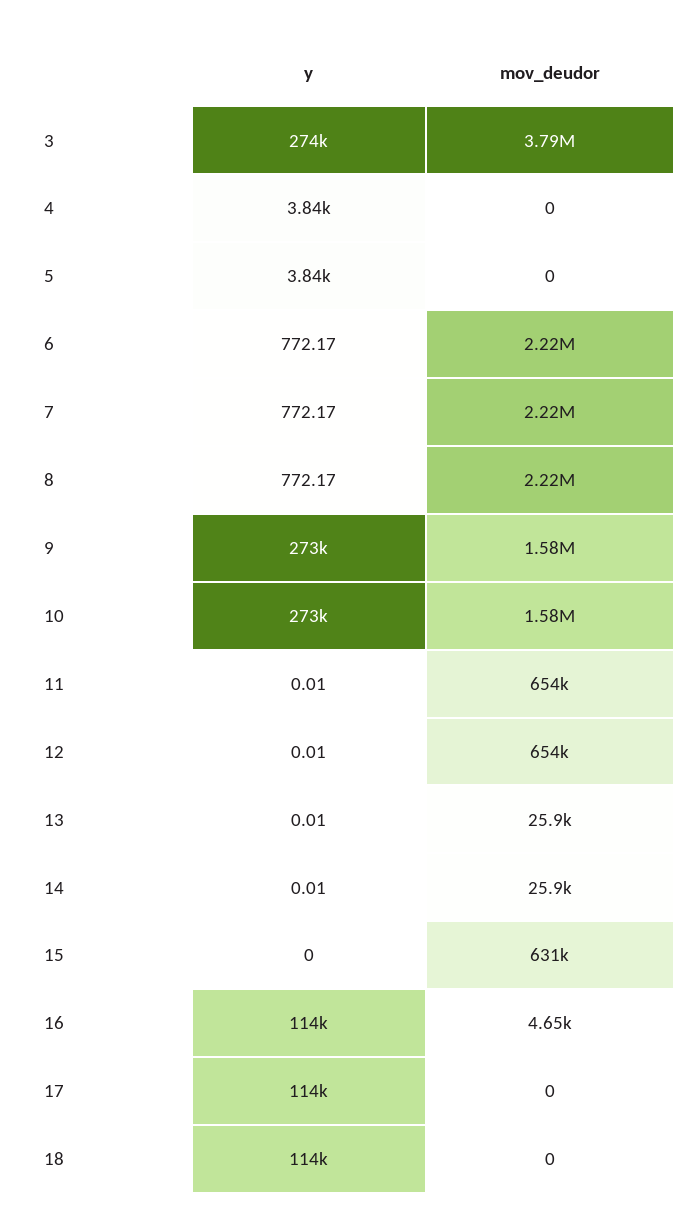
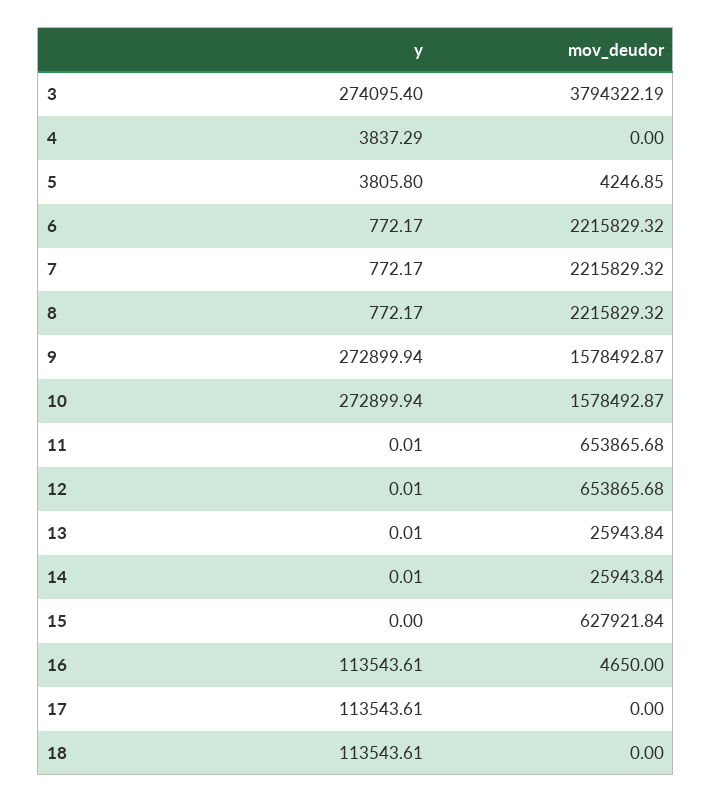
y, 5: 3840 -> 3805.8
mov_deudor, 5: 0 -> 4246.85
mov_deudor, 15: 631000 -> 627921.84

